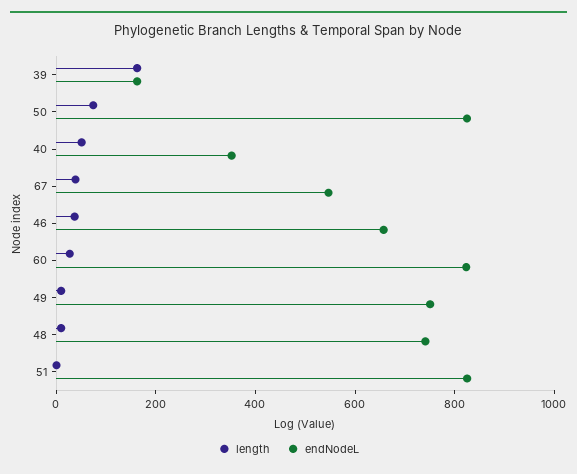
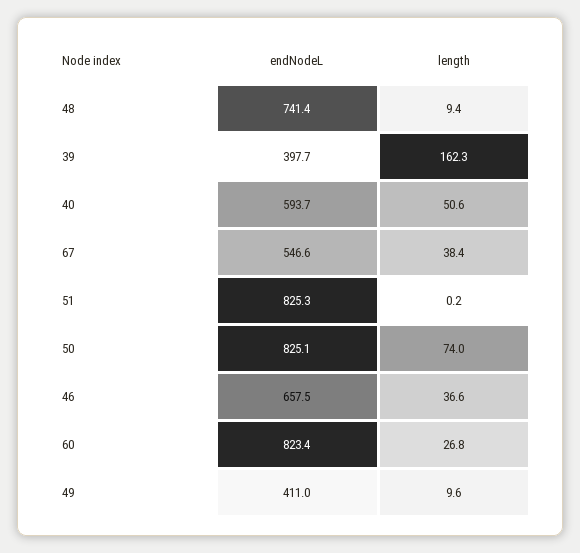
endNodeL, 39: 150 -> 397.7
endNodeL, 40: 350 -> 593.7
endNodeL, 49: 750 -> 411

